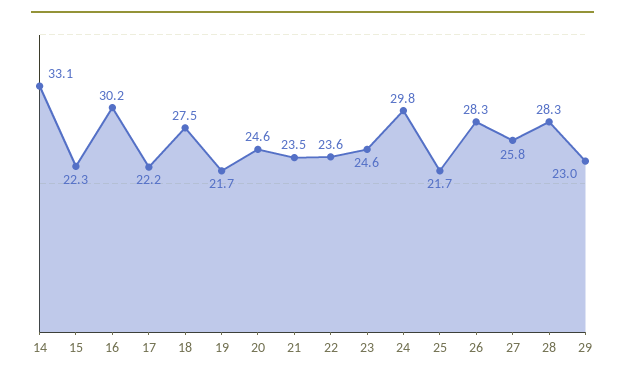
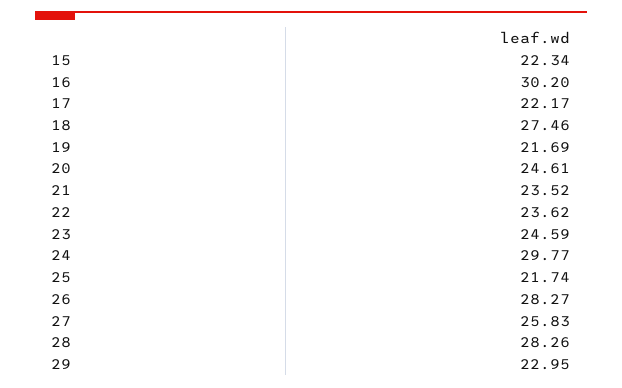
14: 33.1 -> none

